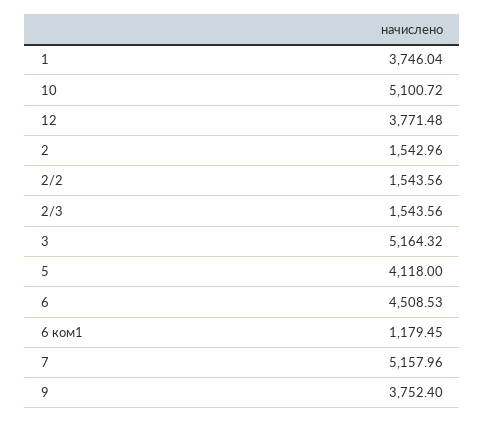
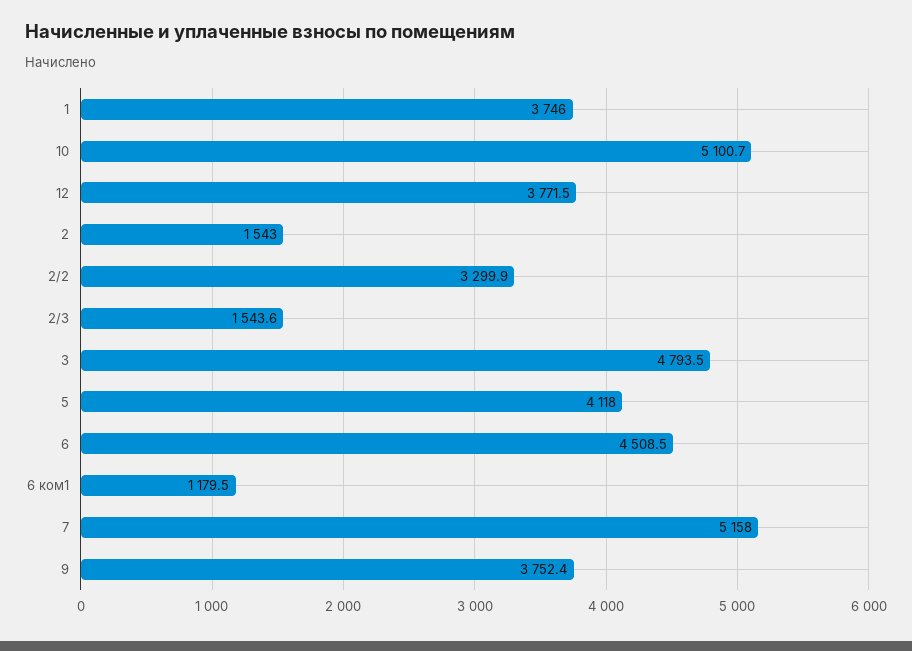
2/2: 1543.56 -> 3299.9
3: 5164.32 -> 4793.5

